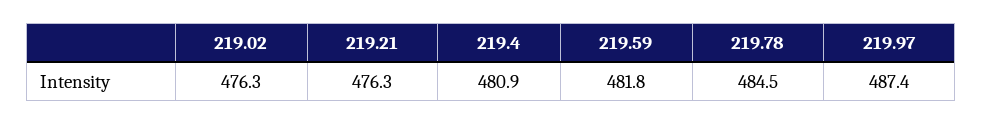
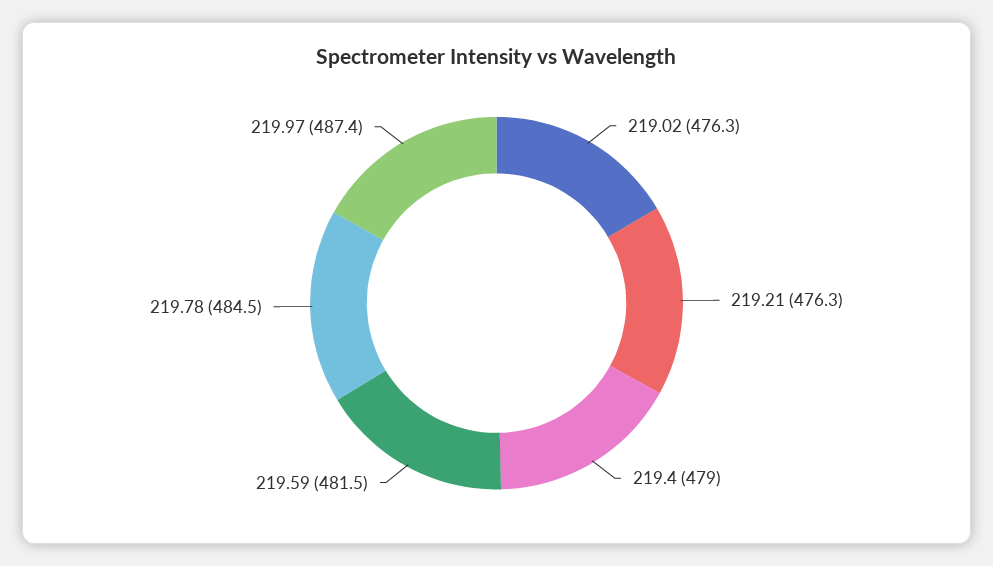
219.4: 480.9 -> 479
219.59: 481.8 -> 481.5

